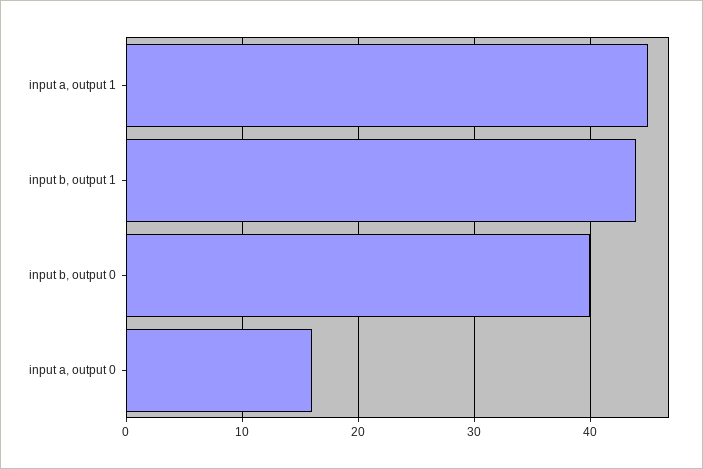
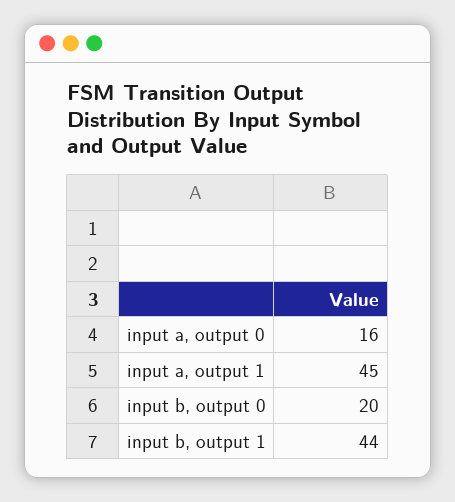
input b, output 0: 40 -> 20

